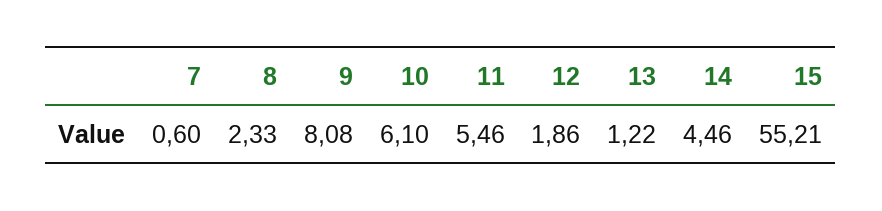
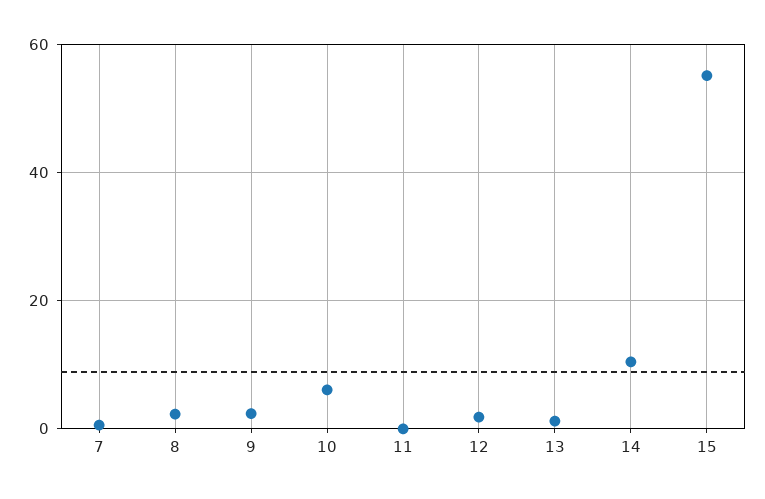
9: 8.08 -> 2
11: 5.46 -> 0
14: 4.46 -> 10

